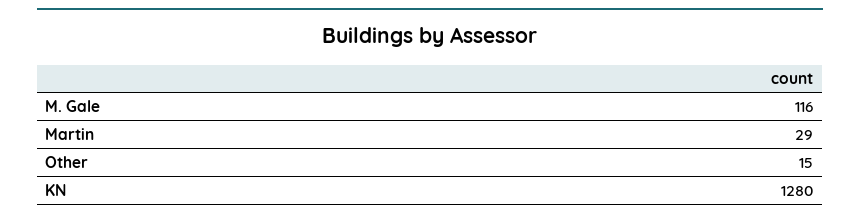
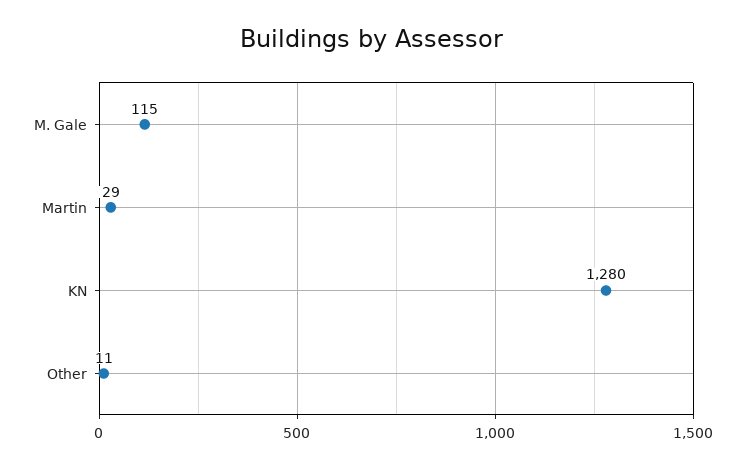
M. Gale: 116 -> 115
Other: 15 -> 11

